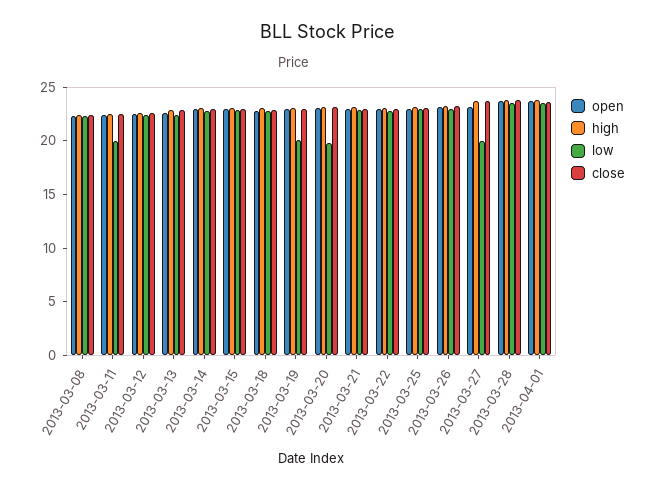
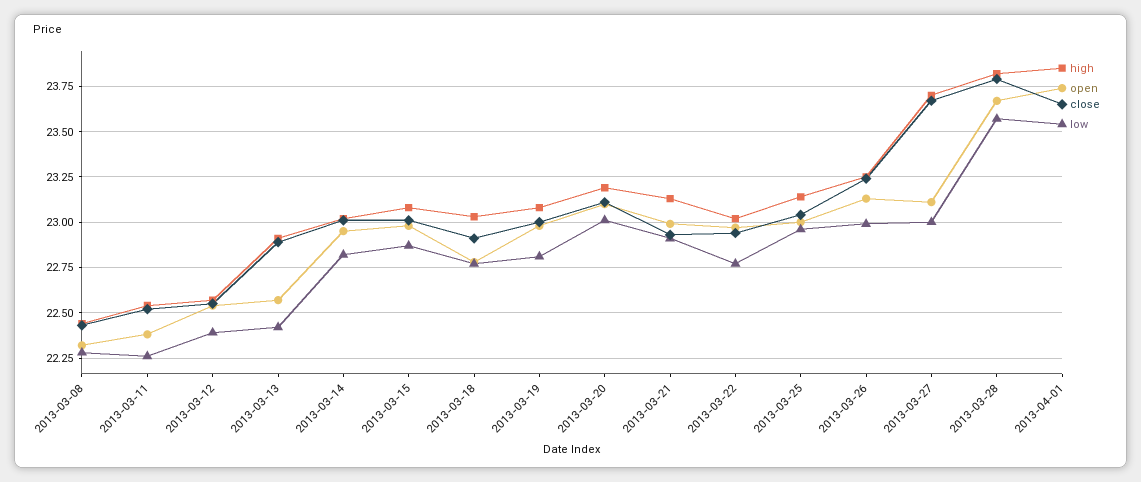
low, 2013-03-11: 20 -> 22.25
low, 2013-03-19: 20 -> 22.8
low, 2013-03-20: 20 -> 23
low, 2013-03-27: 20 -> 23

